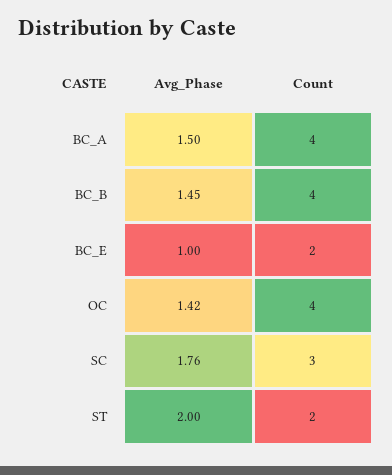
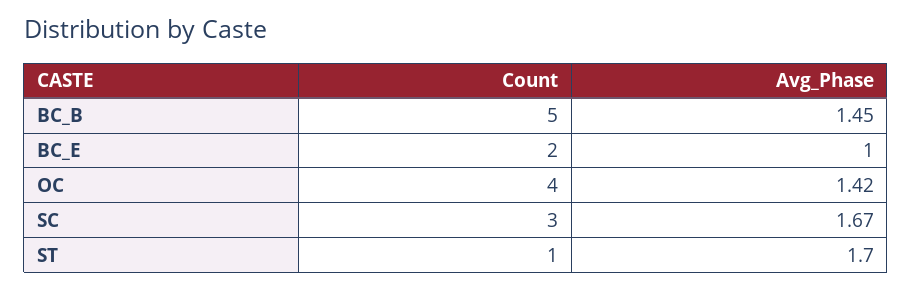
Avg_Phase, BC_A: 1.5 -> none
Count, BC_A: 4 -> none
Count, BC_B: 4 -> 5
Avg_Phase, SC: 1.76 -> 1.67
Avg_Phase, ST: 2 -> 1.7
Count, ST: 2 -> 1

